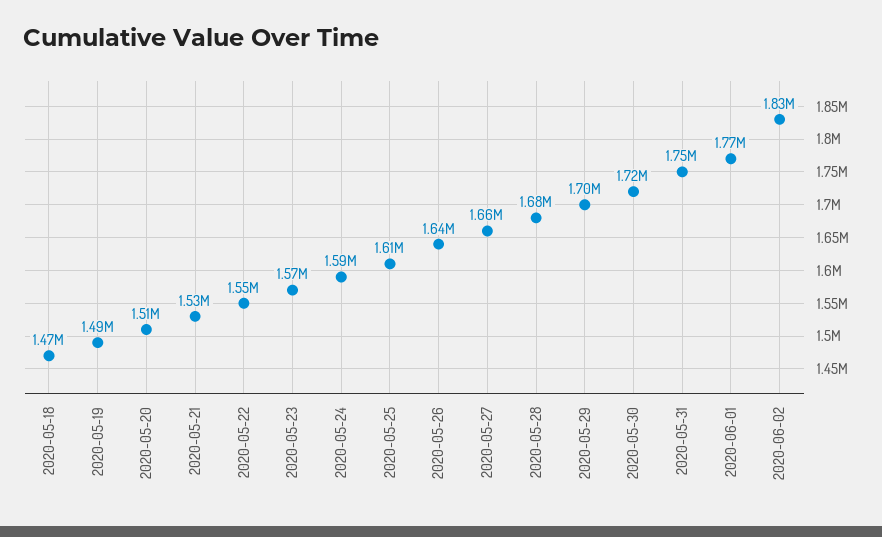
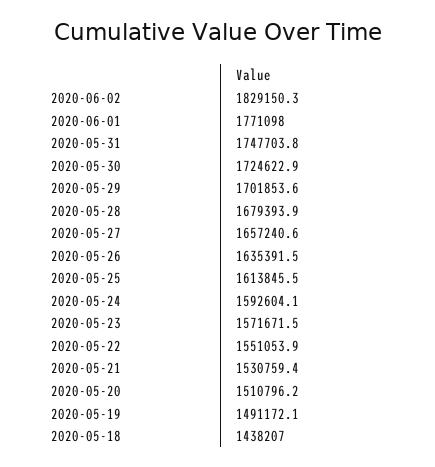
2020-05-18: 1470000 -> 1438207

